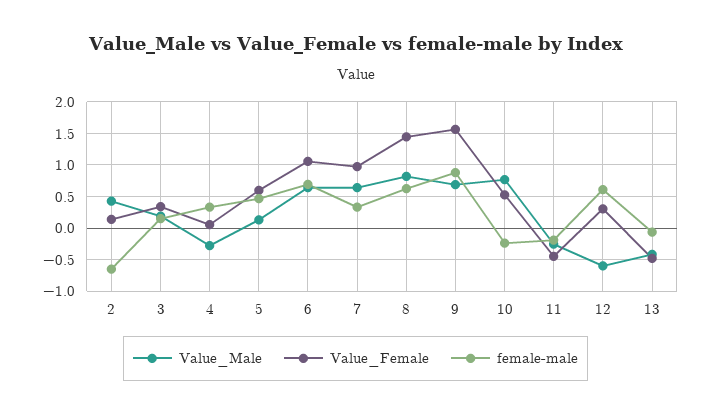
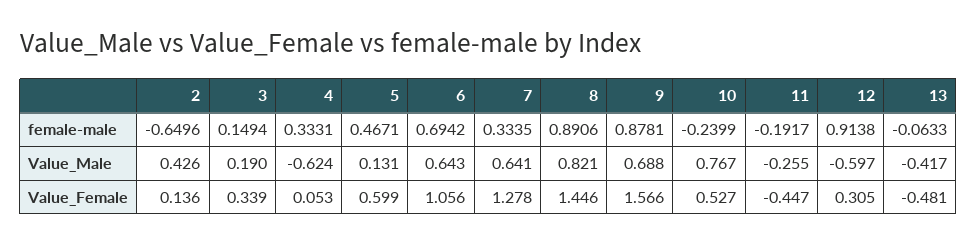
Value_Male, 4: -0.3 -> -0.624
Value_Female, 7: 1 -> 1.278
female-male, 8: 0.6 -> 0.8906
female-male, 12: 0.6 -> 0.9138

